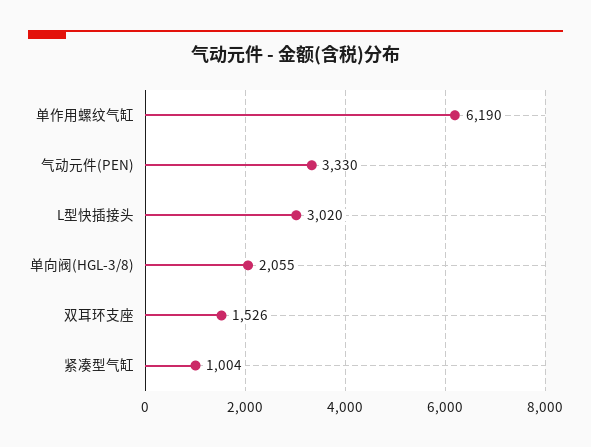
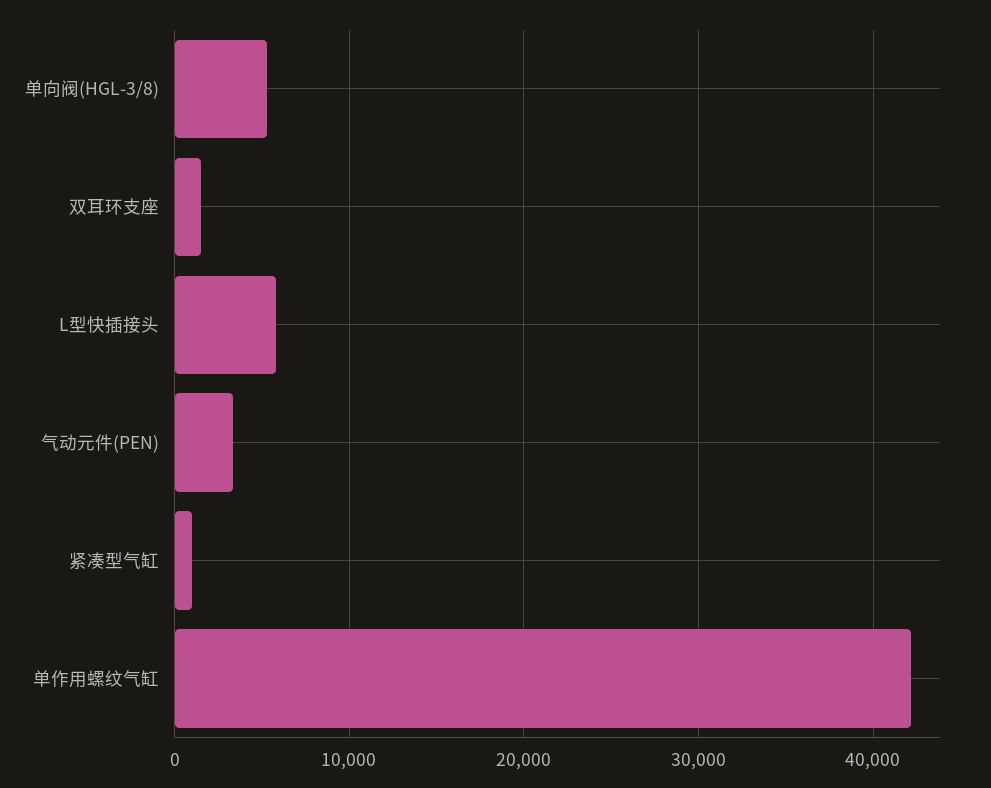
单作用螺纹气缸: 6190 -> 42000
L型快插接头: 3020 -> 6000
单向阀(HGL-3/8): 2055 -> 5000

